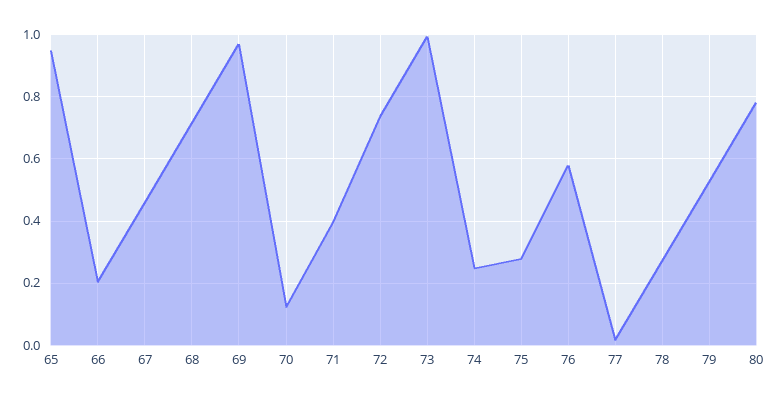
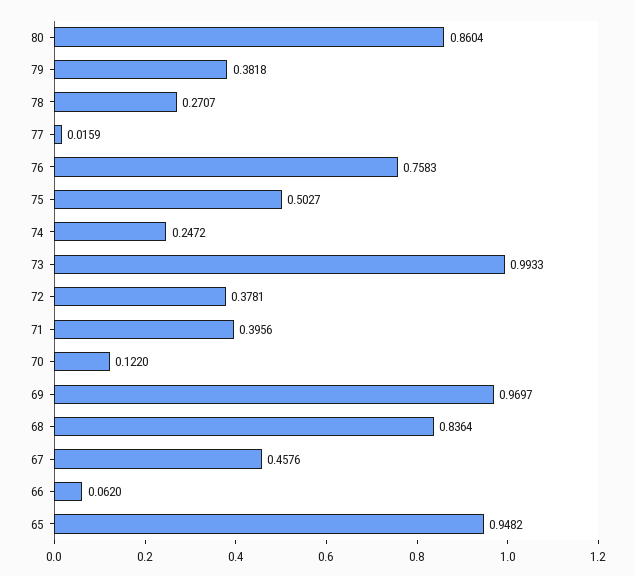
66: 0.2 -> 0.062
68: 0.72 -> 0.8364
72: 0.74 -> 0.3781
75: 0.28 -> 0.5027
76: 0.58 -> 0.7583
79: 0.52 -> 0.3818
80: 0.78 -> 0.8604

